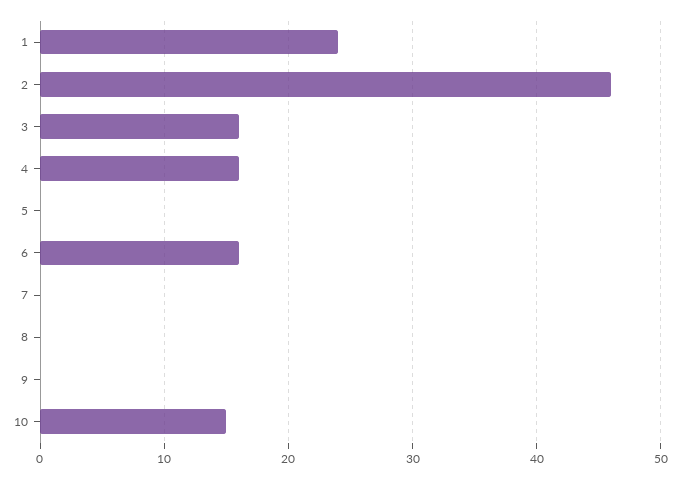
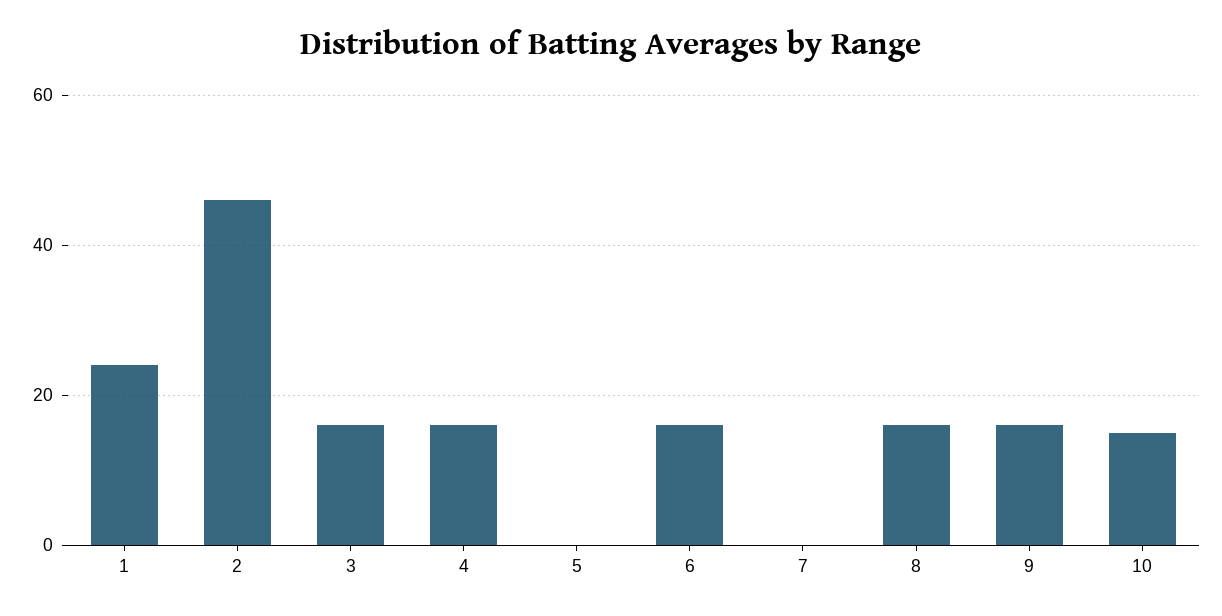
8: 0 -> 15
9: 0 -> 15

